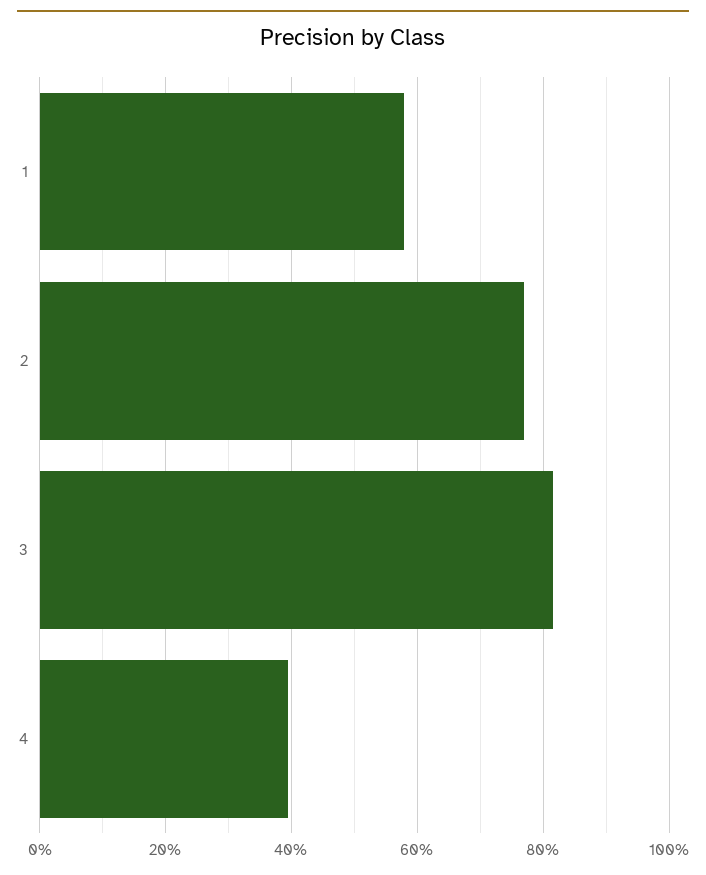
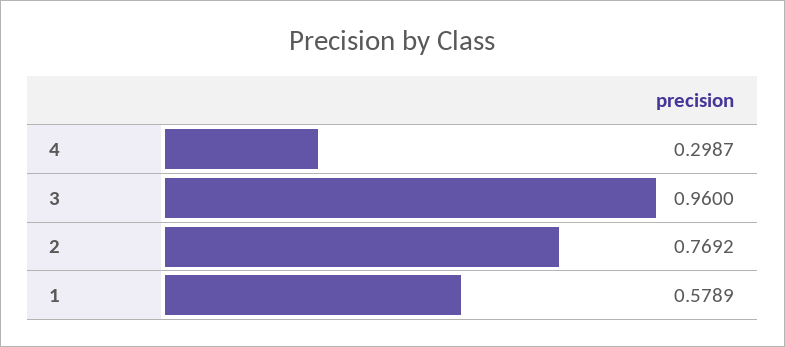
3: 0.82 -> 0.96
4: 0.4 -> 0.2987

